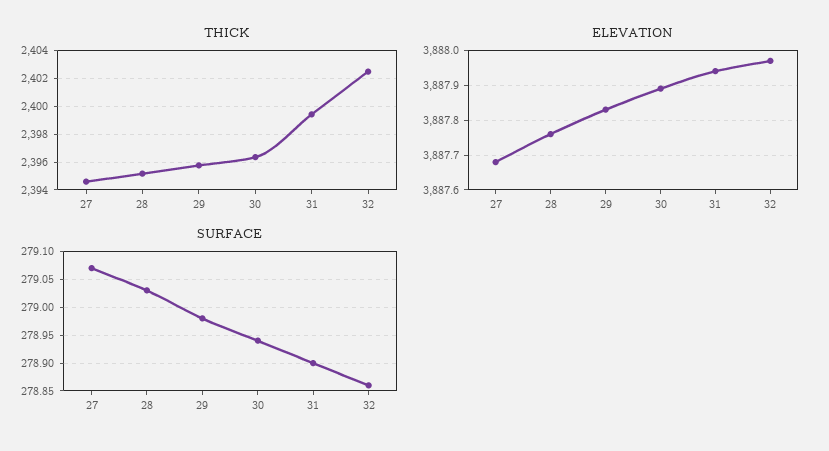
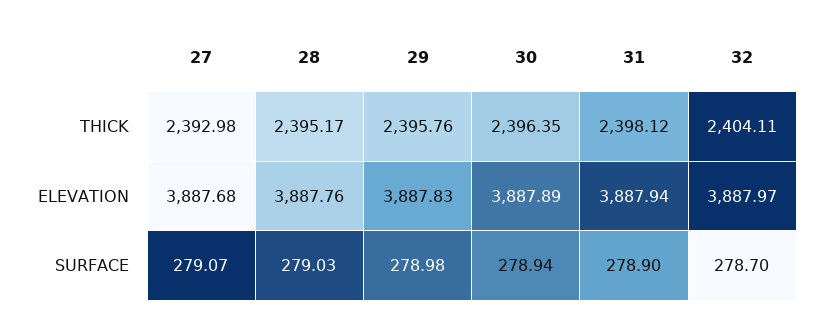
THICK, 27: 2394.5 -> 2392.98
THICK, 31: 2399.5 -> 2398.12
THICK, 32: 2402.5 -> 2404.11
SURFACE, 32: 278.85 -> 278.7

